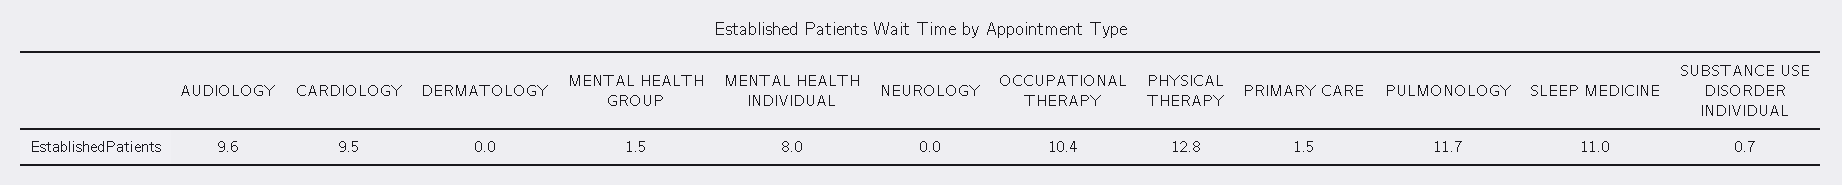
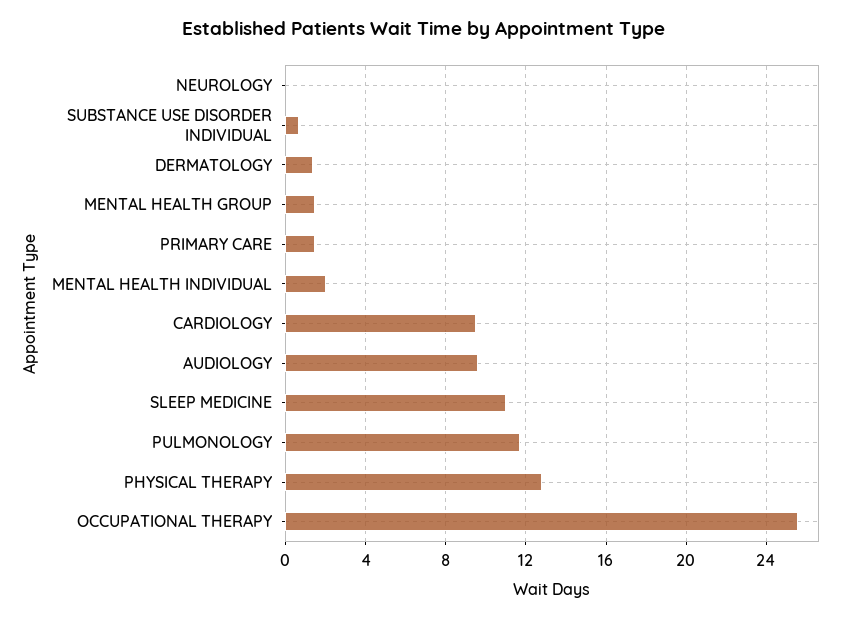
DERMATOLOGY: 0 -> 1.5
MENTAL HEALTH INDIVIDUAL: 8 -> 2
OCCUPATIONAL THERAPY: 10.4 -> 25.5

